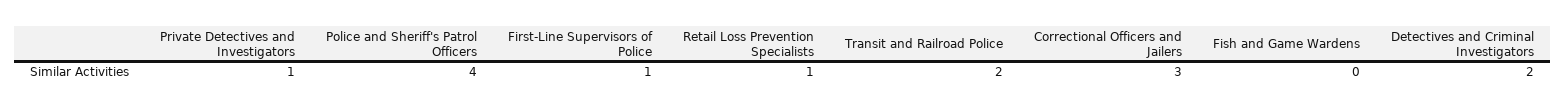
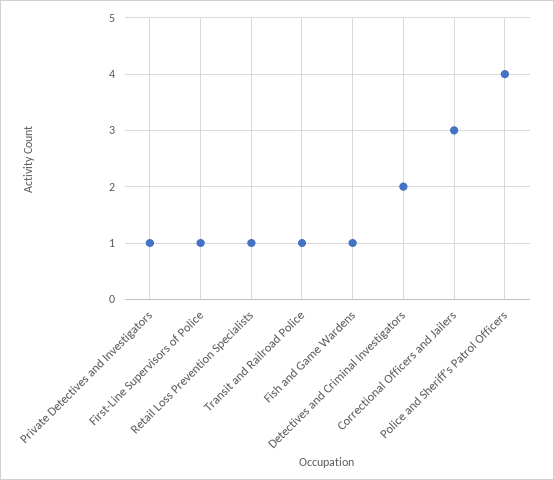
Transit and Railroad Police: 2 -> 1
Fish and Game Wardens: 0 -> 1

